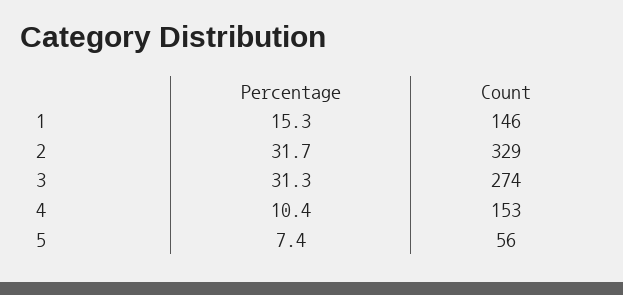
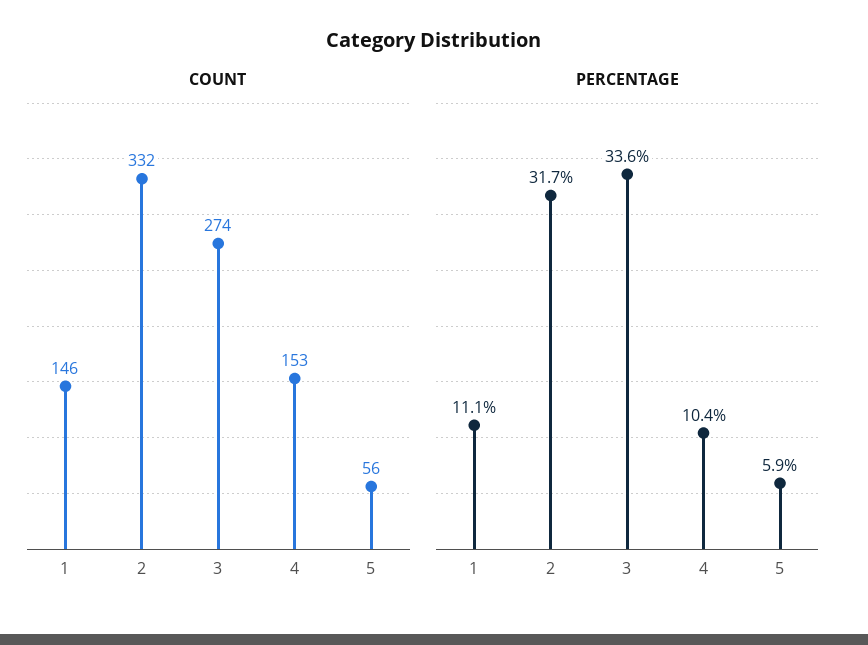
Percentage, 1: 15.3 -> 11.1
Count, 2: 329 -> 332
Percentage, 3: 31.3 -> 33.6
Percentage, 5: 7.4 -> 5.9

